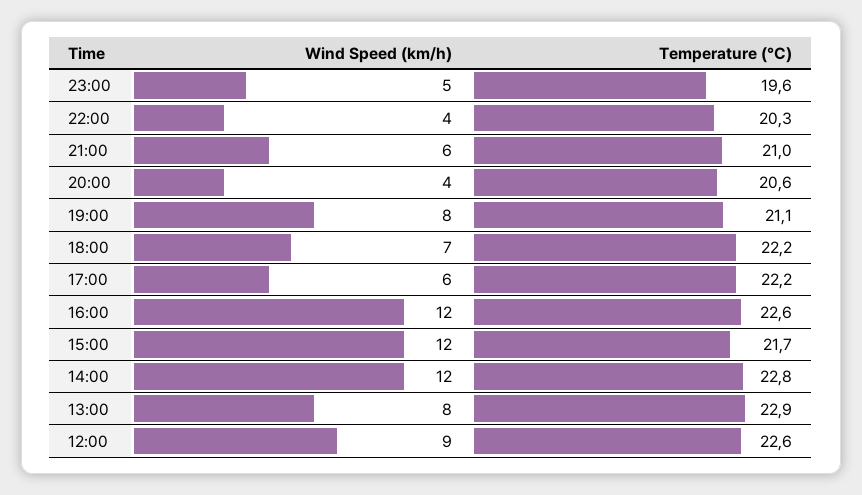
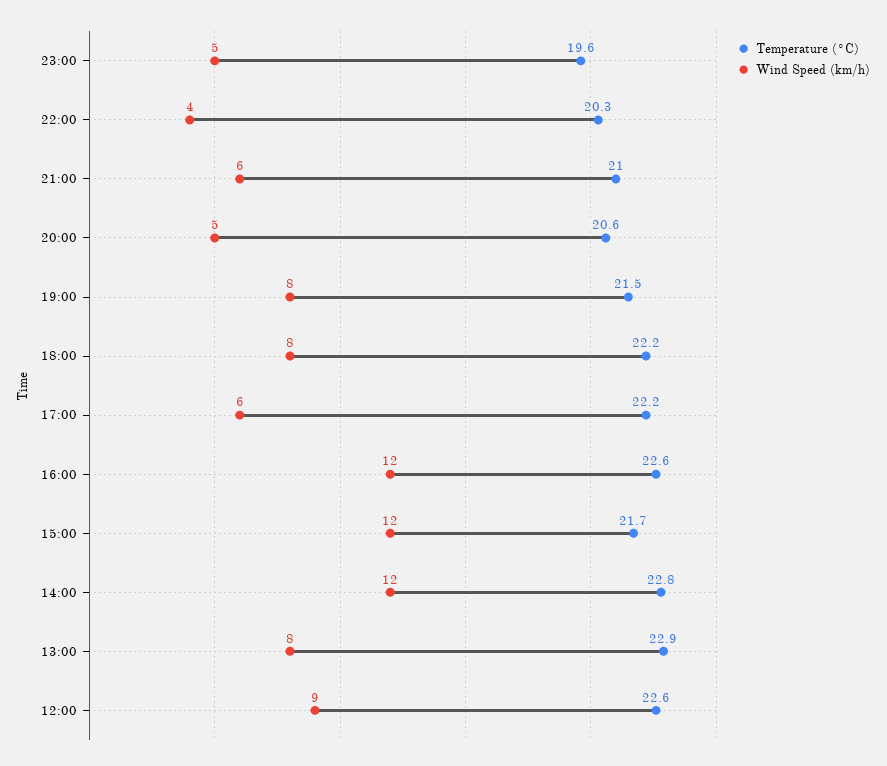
Wind Speed (km/h), 20:00: 4 -> 5
Temperature (°C), 19:00: 21.1 -> 21.5
Wind Speed (km/h), 18:00: 7 -> 8

